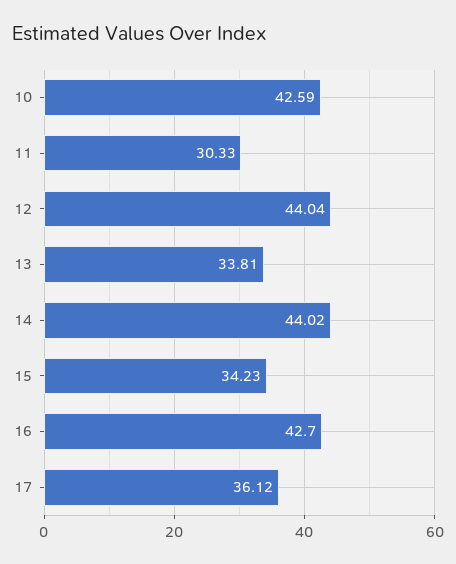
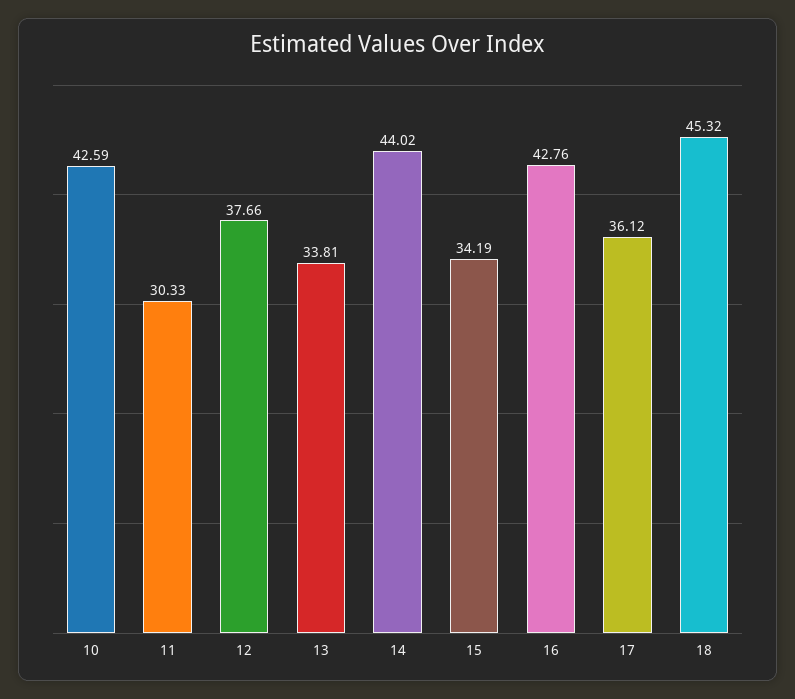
12: 44.04 -> 37.66
15: 34.23 -> 34.19
16: 42.7 -> 42.76
18: none -> 45.32

